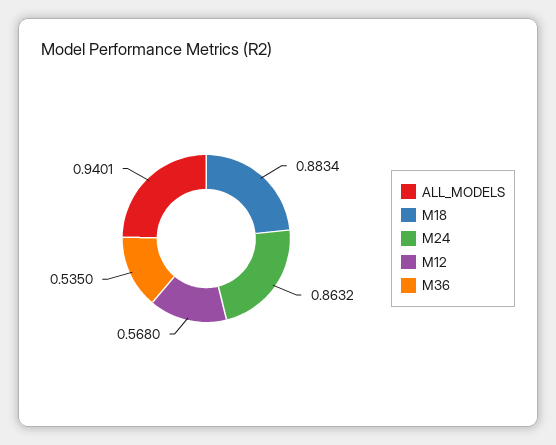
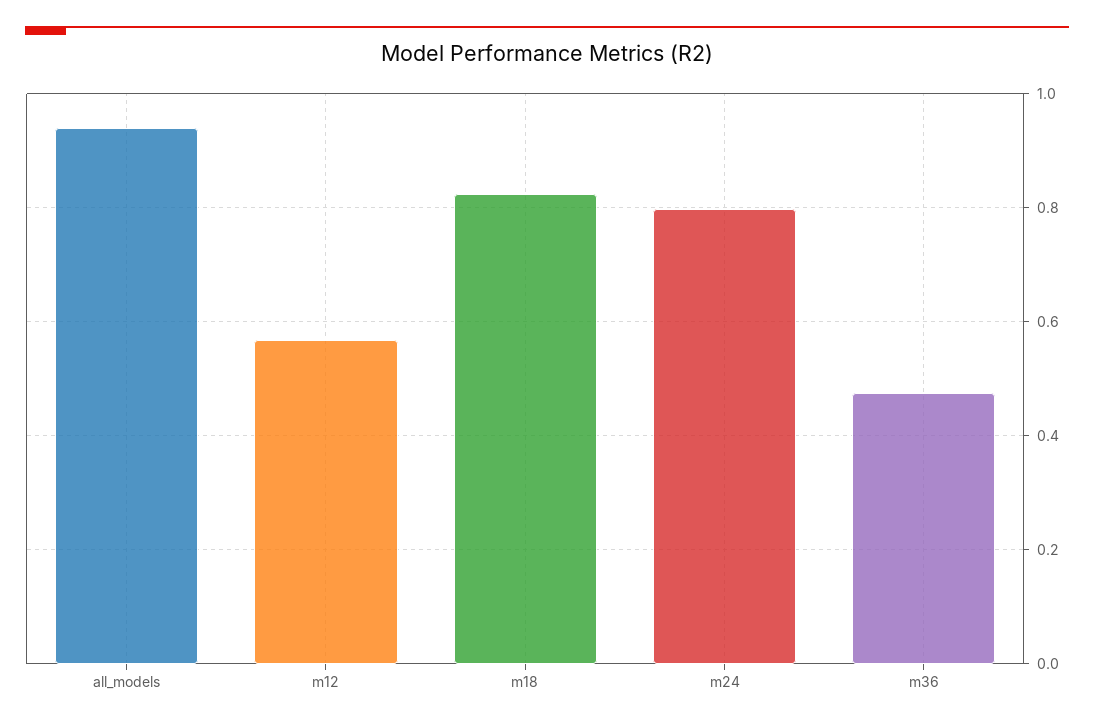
M18: 0.8834 -> 0.82
M24: 0.8632 -> 0.8
M36: 0.535 -> 0.48

